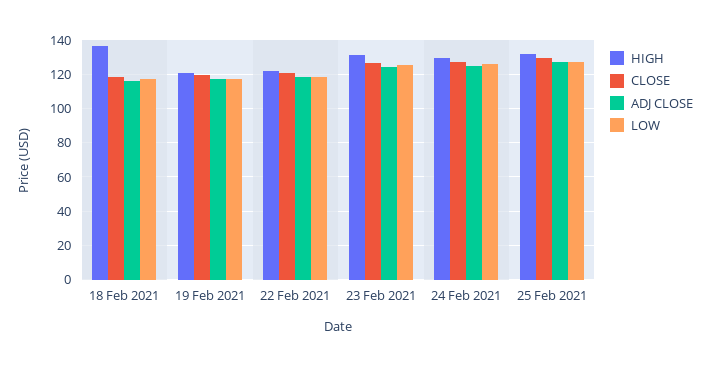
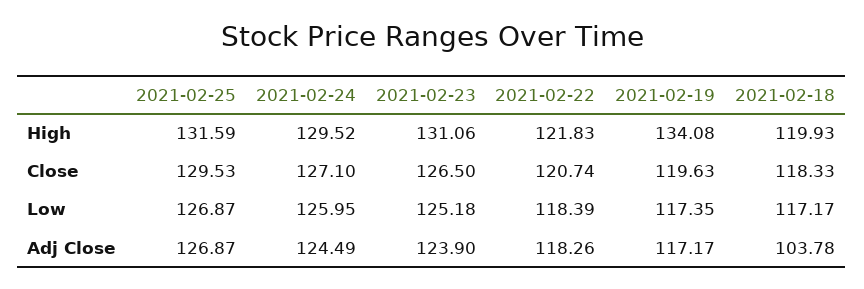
HIGH, 18 Feb 2021: 135 -> 119.93
ADJ CLOSE, 18 Feb 2021: 115 -> 103.78
HIGH, 19 Feb 2021: 120 -> 134.08

